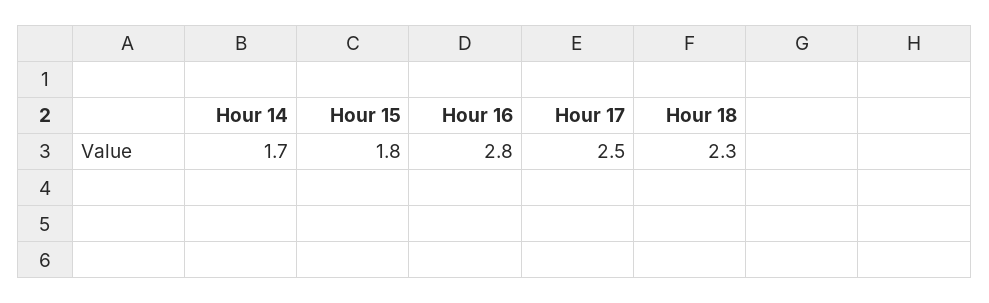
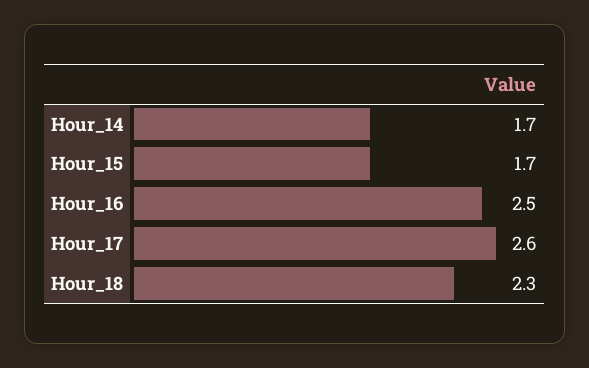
Hour 15: 1.8 -> 1.7
Hour 16: 2.8 -> 2.5
Hour 17: 2.5 -> 2.6

